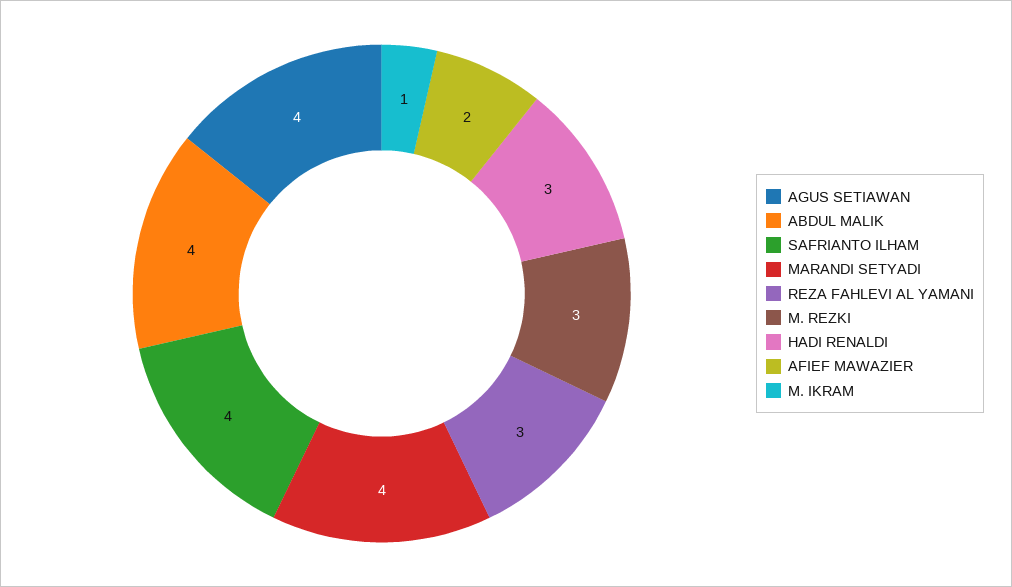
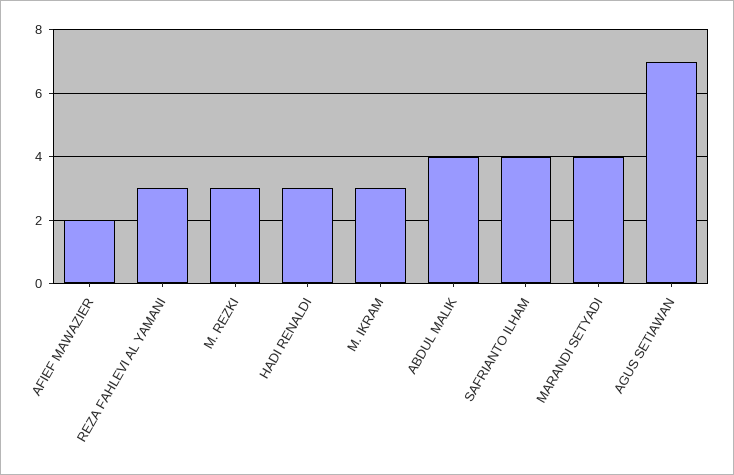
AGUS SETIAWAN: 4 -> 7
M. IKRAM: 1 -> 3

